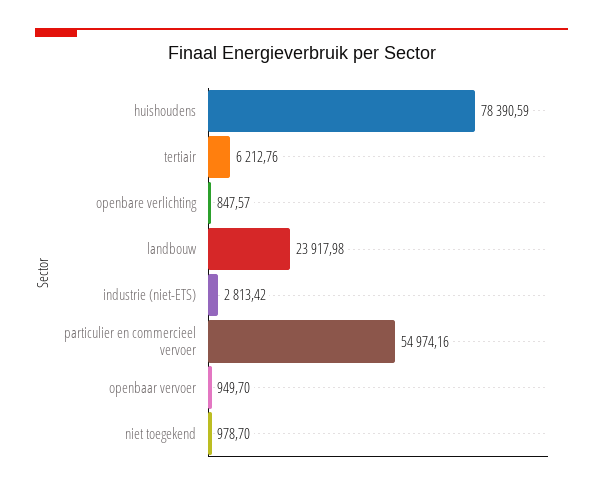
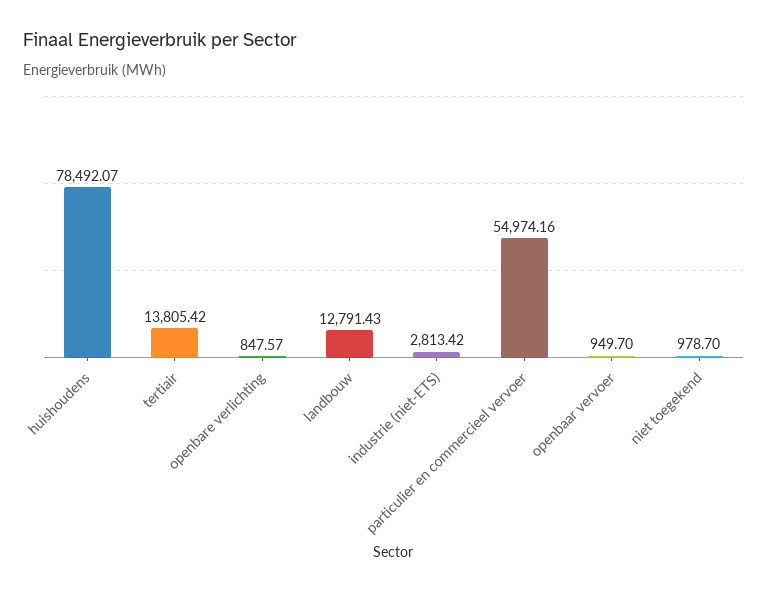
huishoudens: 78390.59 -> 78492.07
tertiair: 6212.76 -> 13805.42
landbouw: 23917.98 -> 12791.43

